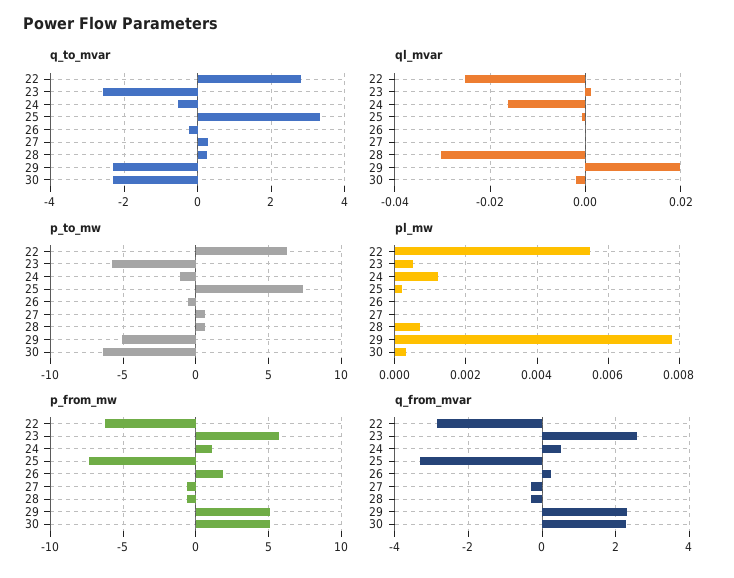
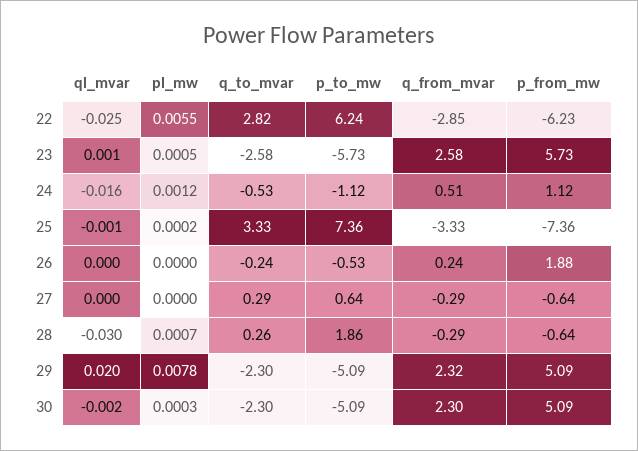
p_to_mw, 28: 0.5 -> 1.86
p_to_mw, 30: -6.5 -> -5.09

